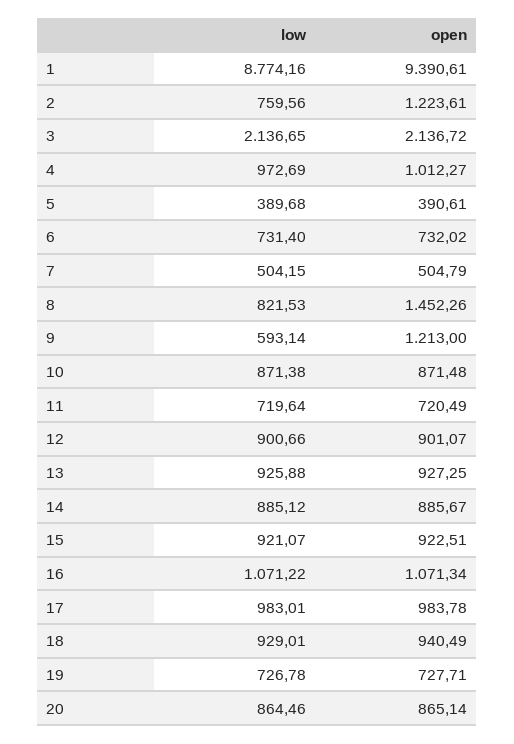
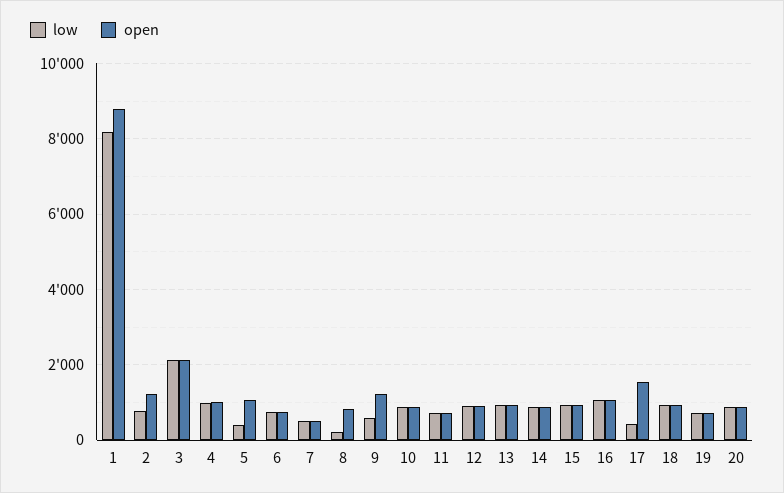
low, 1: 8774.16 -> 8200
open, 1: 9390.61 -> 8800
open, 5: 390.61 -> 1000
low, 8: 821.53 -> 200
open, 8: 1452.26 -> 800
low, 17: 983.01 -> 400
open, 17: 983.78 -> 1600

